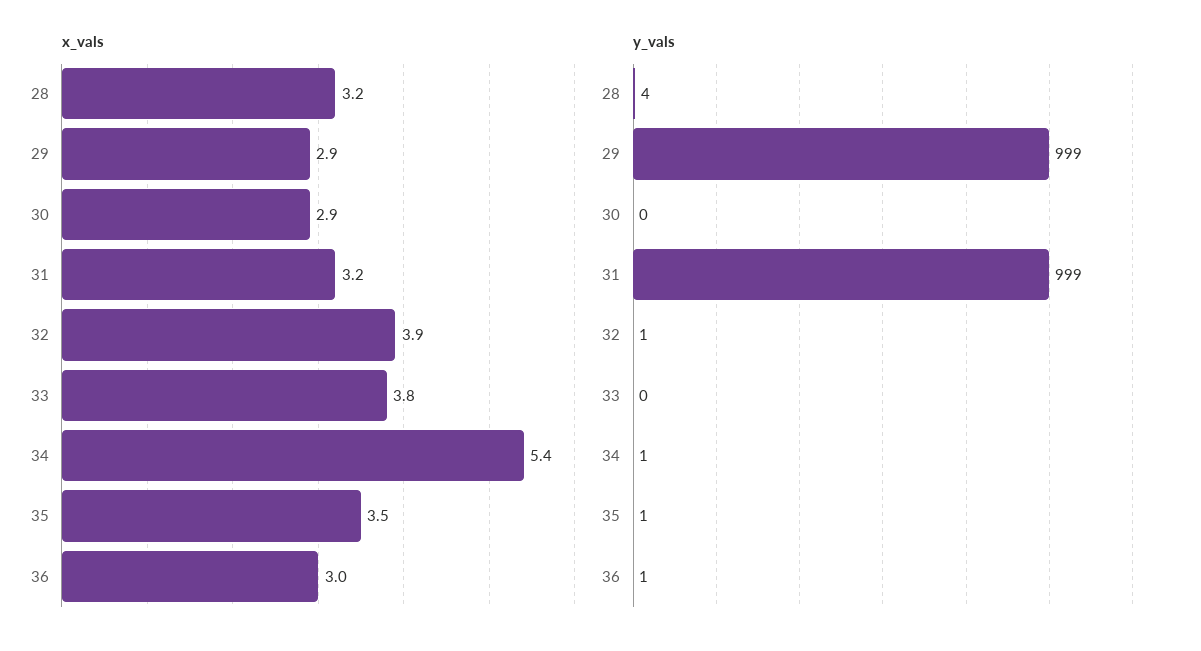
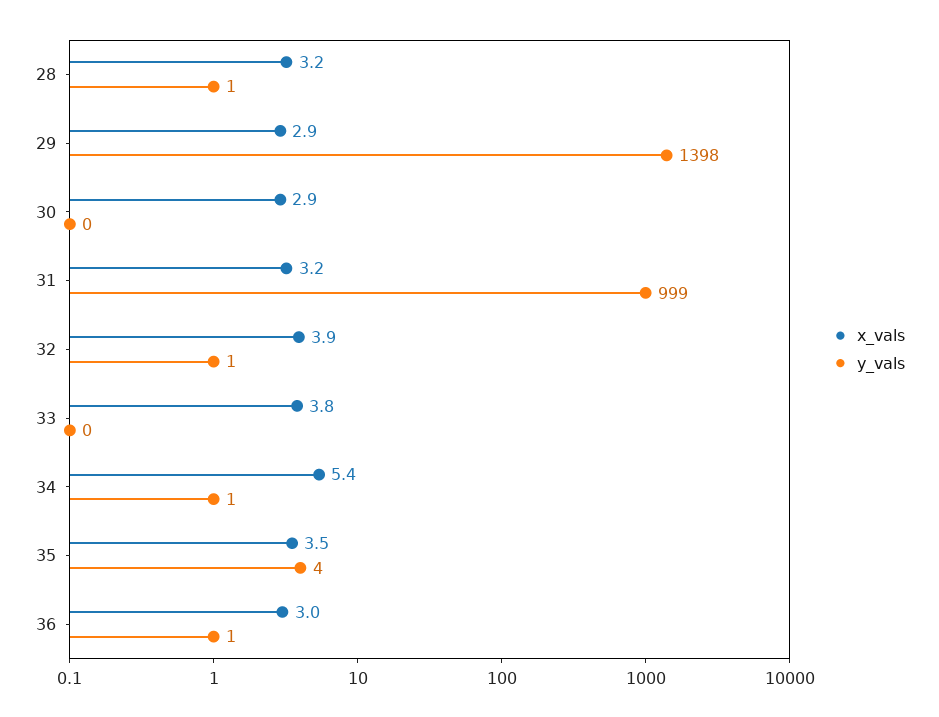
y_vals, 28: 4 -> 1
y_vals, 29: 999 -> 1398
y_vals, 35: 1 -> 4

